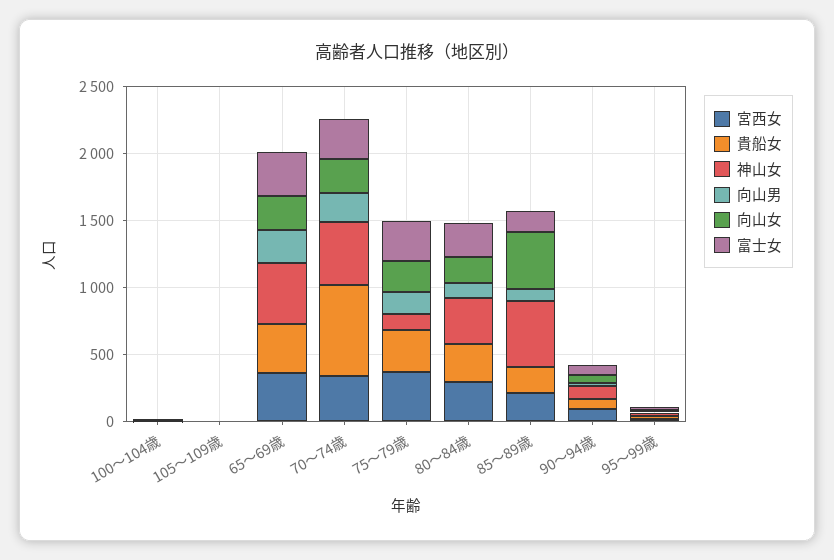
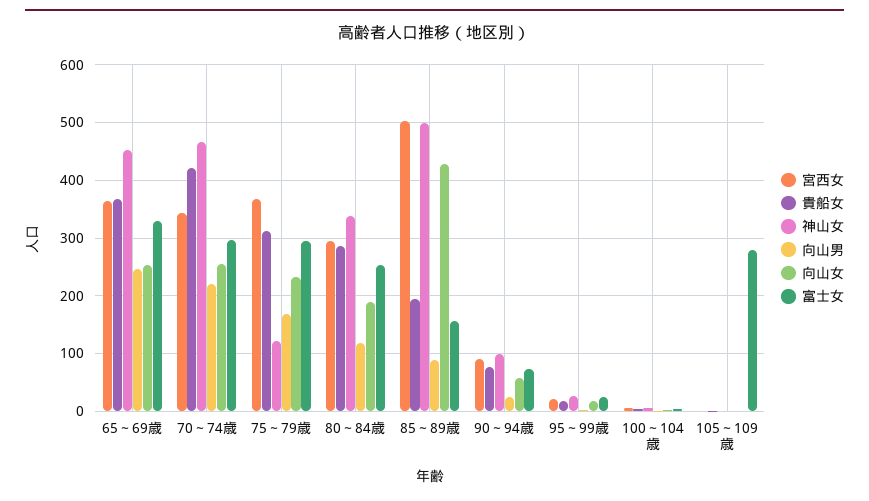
富士女, 105～109歳: 0 -> 280
貴船女, 70～74歳: 700 -> 420
宮西女, 85～89歳: 200 -> 500

